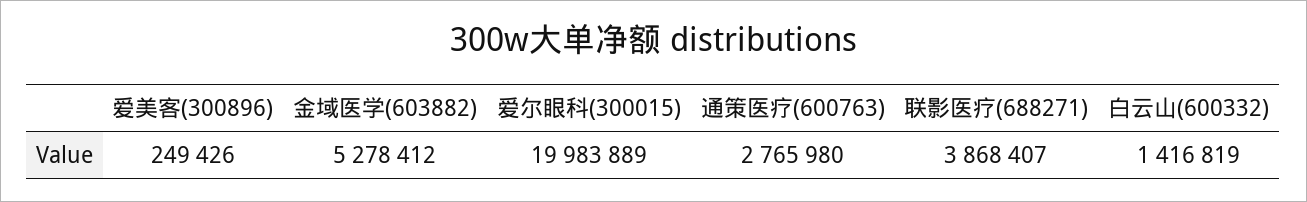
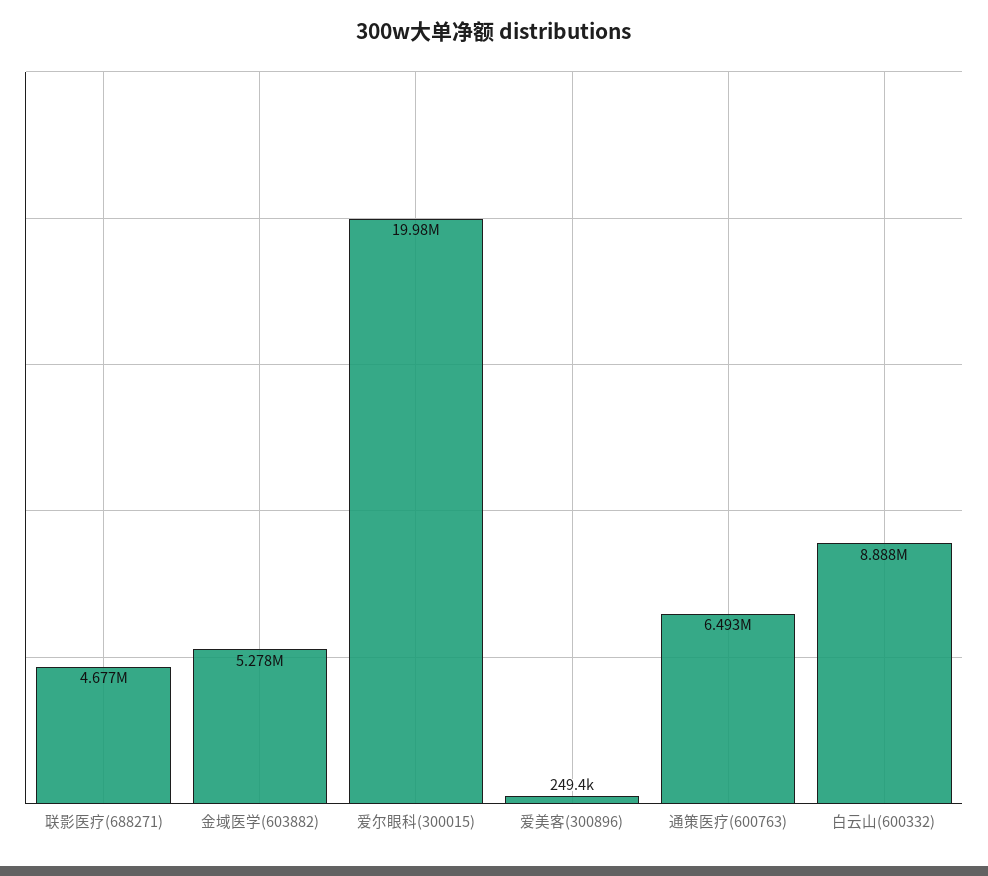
通策医疗(600763): 2765980 -> 6493000
联影医疗(688271): 3868407 -> 4677000
白云山(600332): 1416819 -> 8888000

